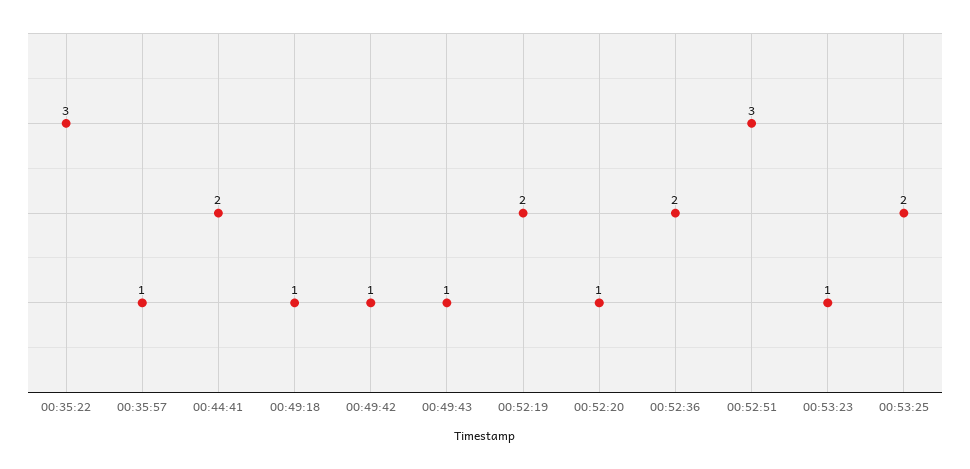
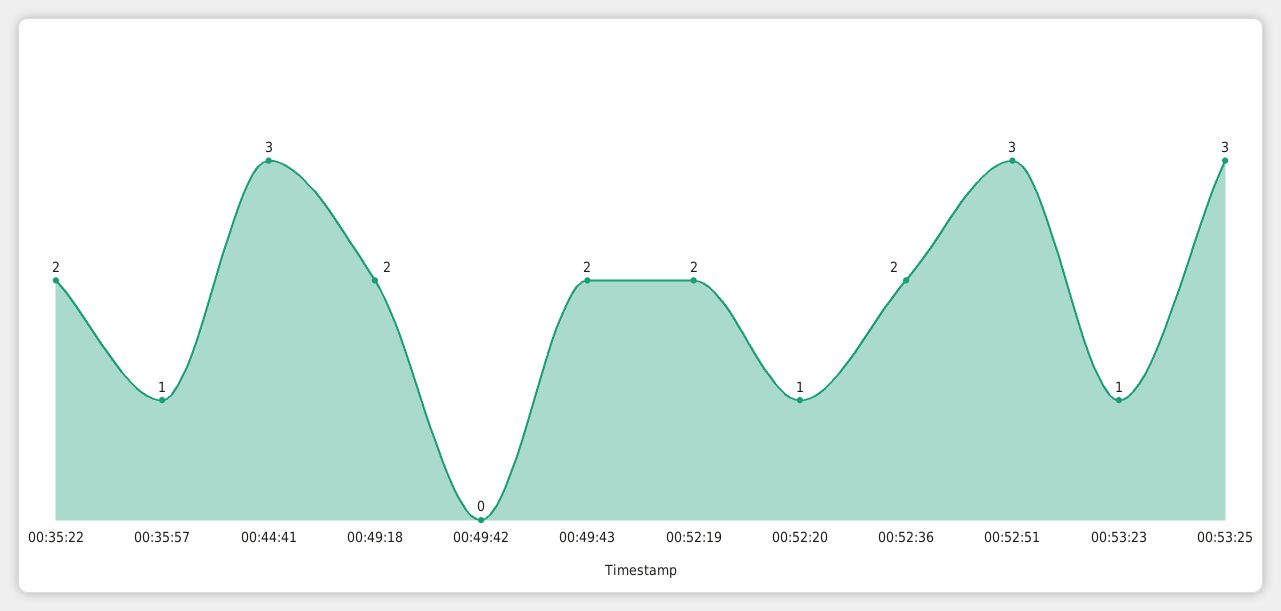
00:35:22: 3 -> 2
00:44:41: 2 -> 3
00:49:18: 1 -> 2
00:49:42: 1 -> 0
00:49:43: 1 -> 2
00:53:25: 2 -> 3

